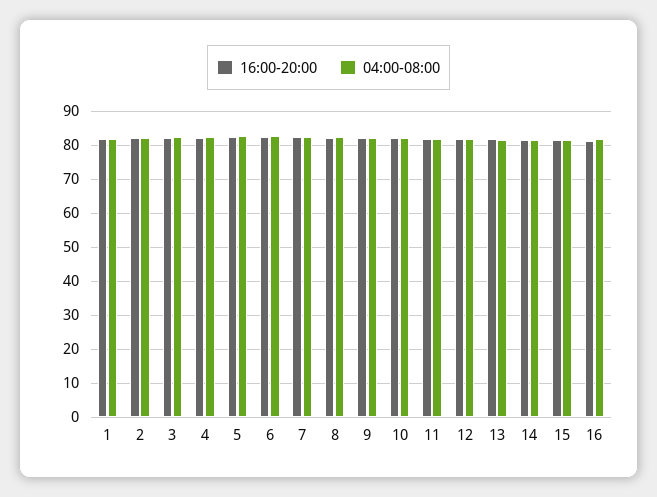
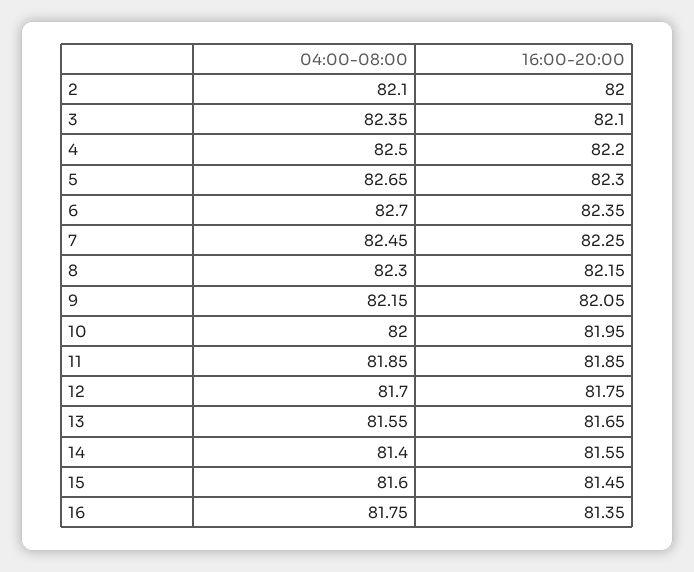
16:00-20:00, 1: 82 -> none
04:00-08:00, 1: 82 -> none

